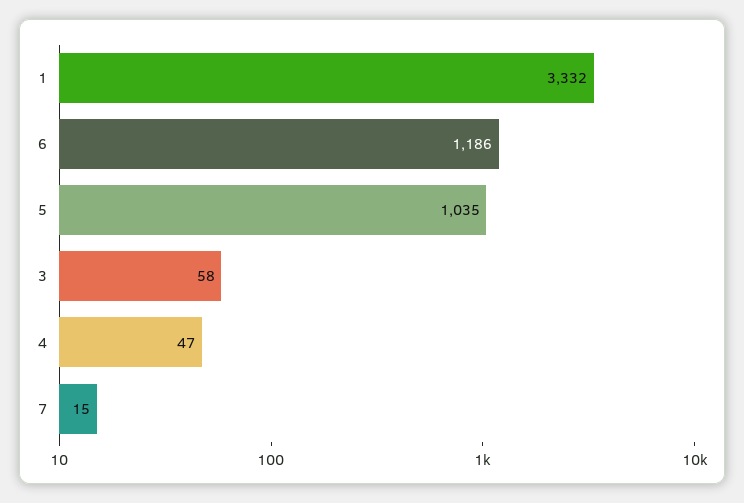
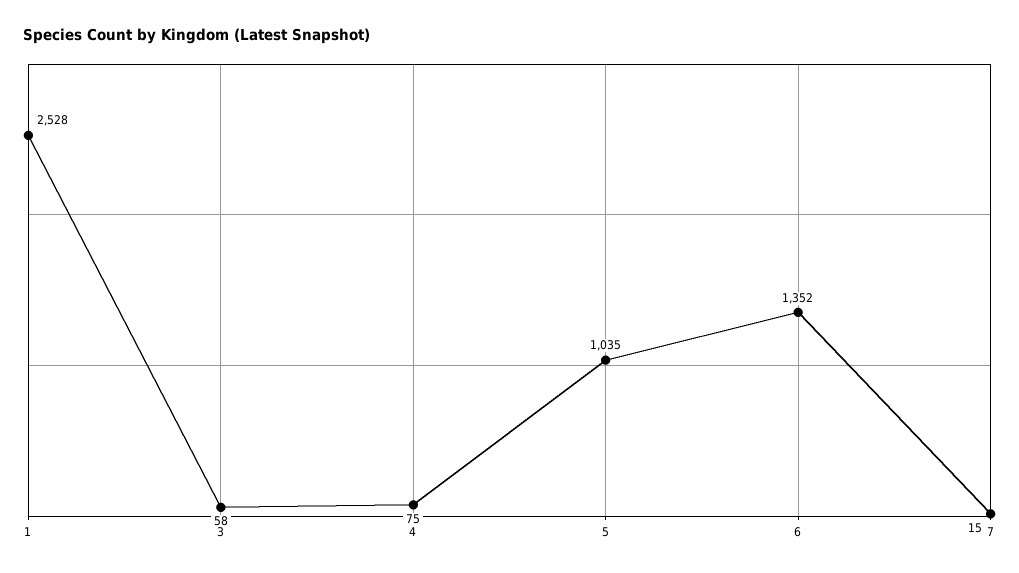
1: 3332 -> 2528
6: 1186 -> 1352
4: 47 -> 75

